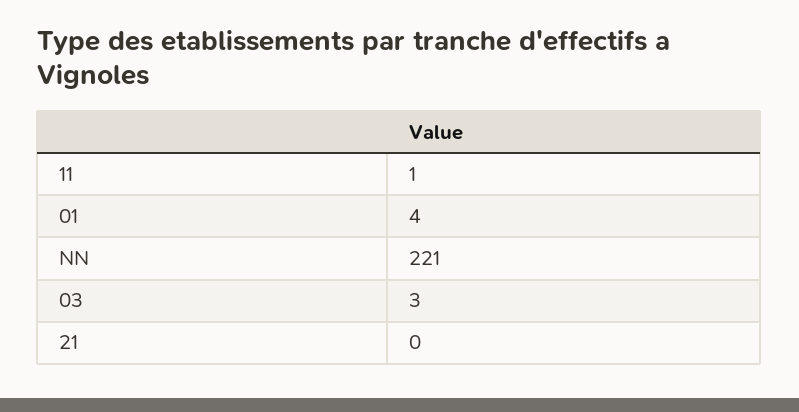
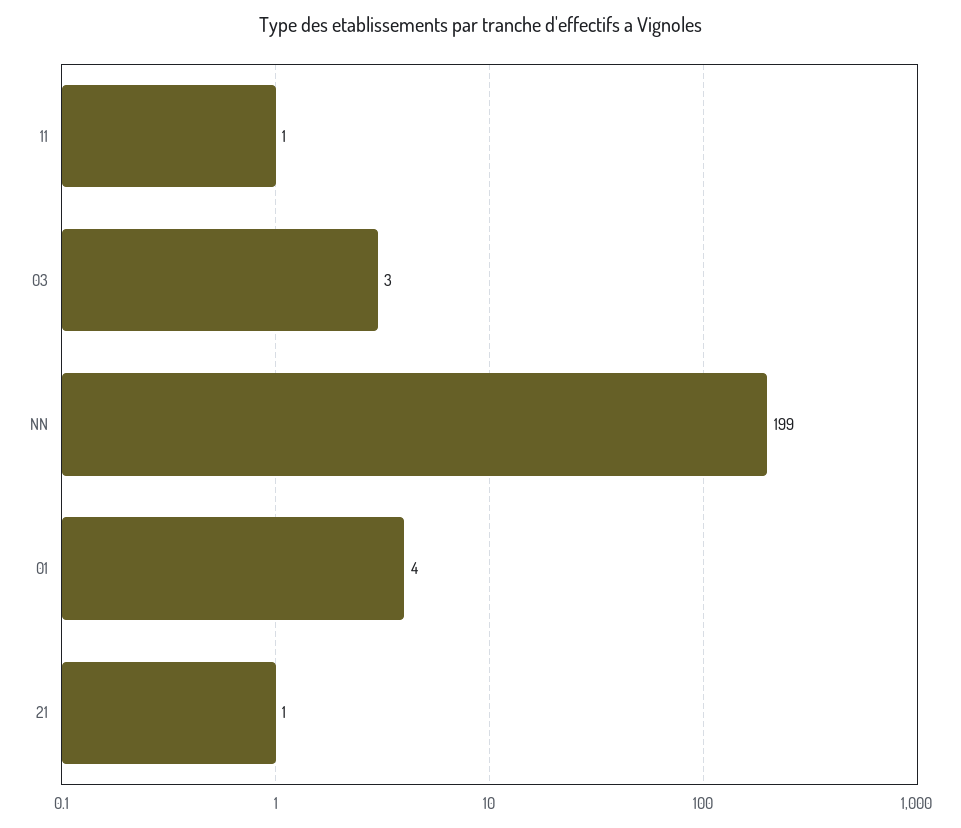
NN: 221 -> 199
21: 0 -> 1

